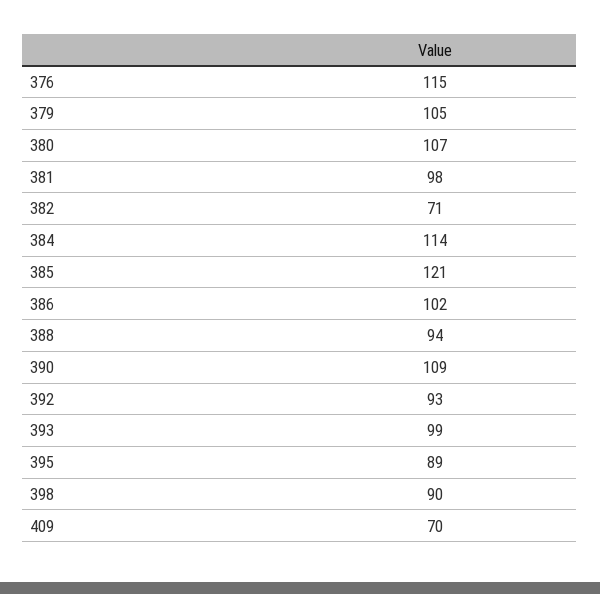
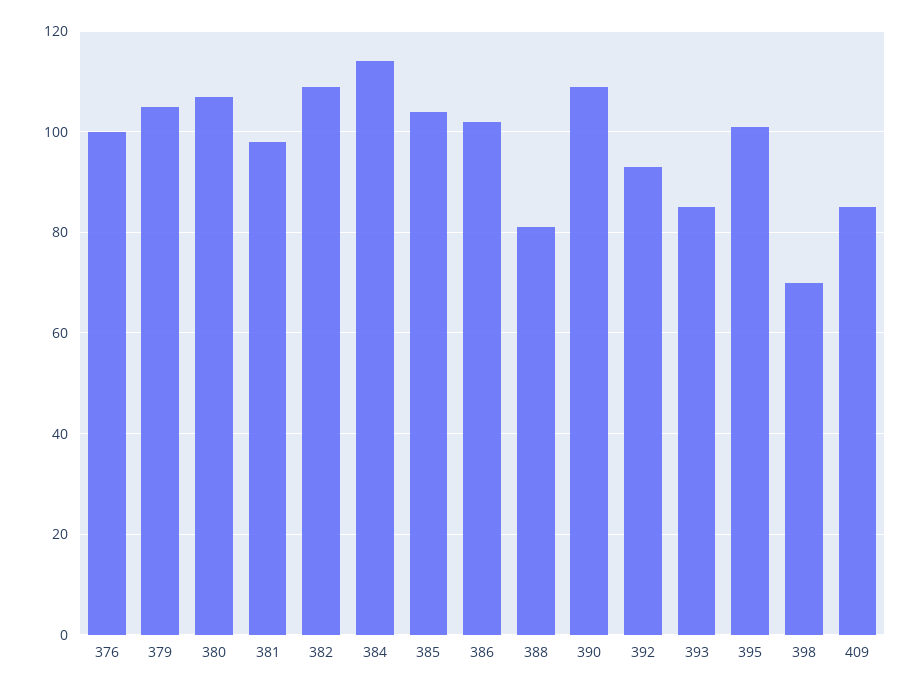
376: 115 -> 100
382: 71 -> 110
385: 121 -> 105
388: 94 -> 80
393: 99 -> 85
395: 89 -> 100
398: 90 -> 70
409: 70 -> 85

